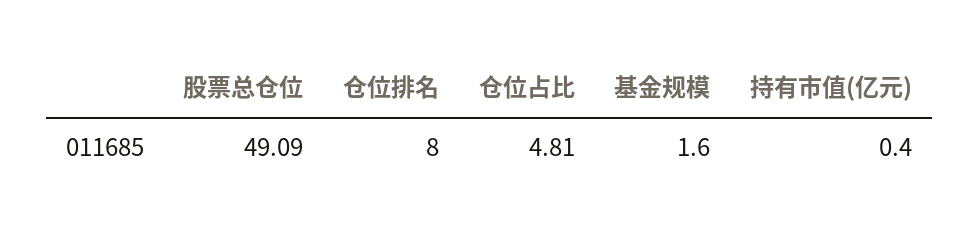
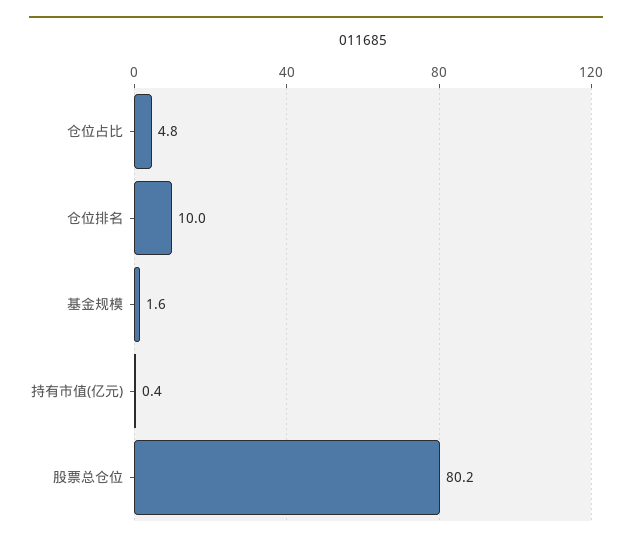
股票总仓位: 49.09 -> 80.2
仓位排名: 8 -> 10

